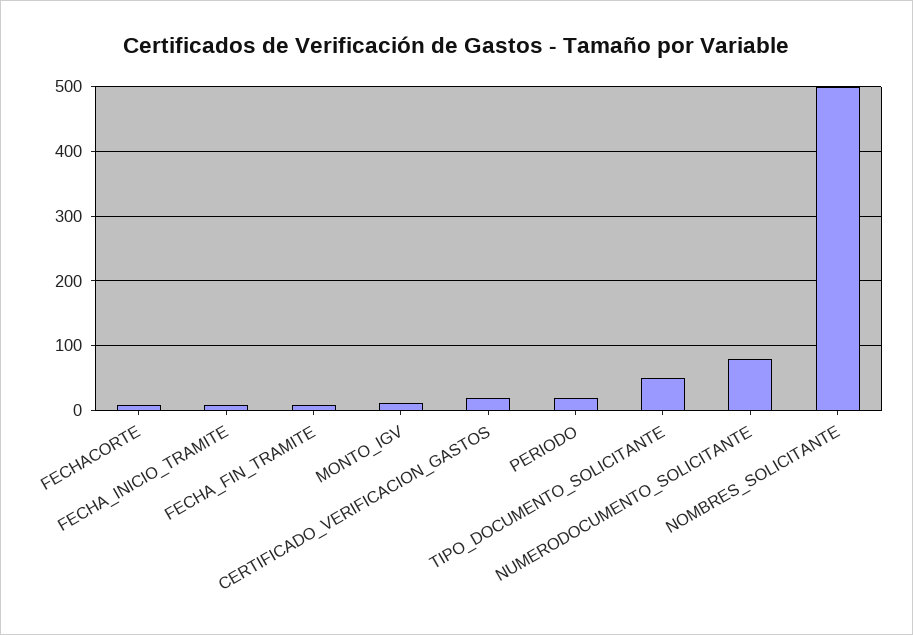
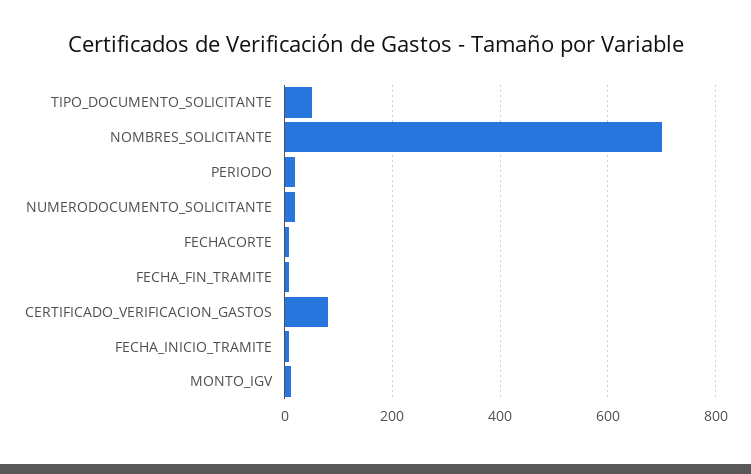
CERTIFICADO_VERIFICACION_GASTOS: 20 -> 80
NUMERODOCUMENTO_SOLICITANTE: 80 -> 20
NOMBRES_SOLICITANTE: 500 -> 700

